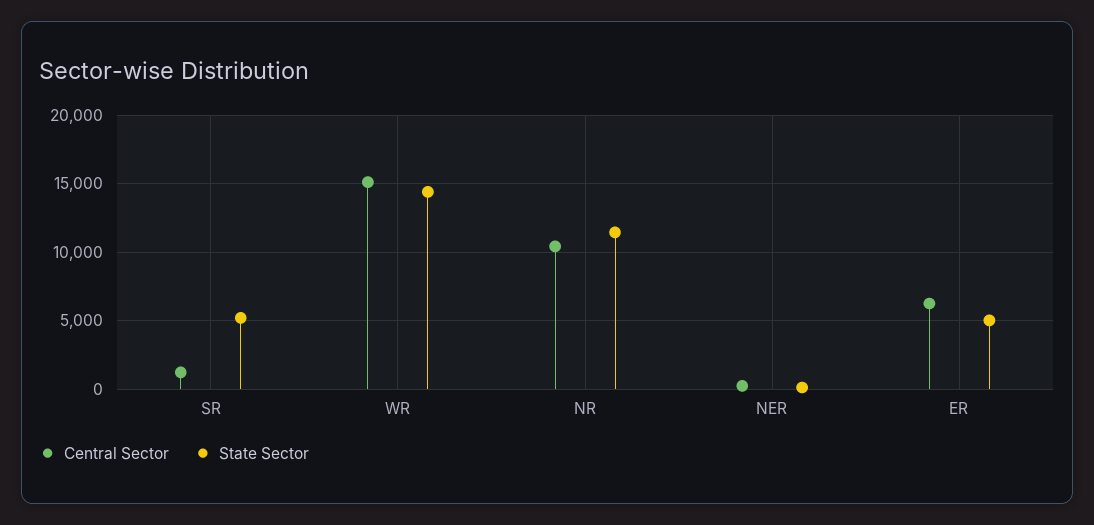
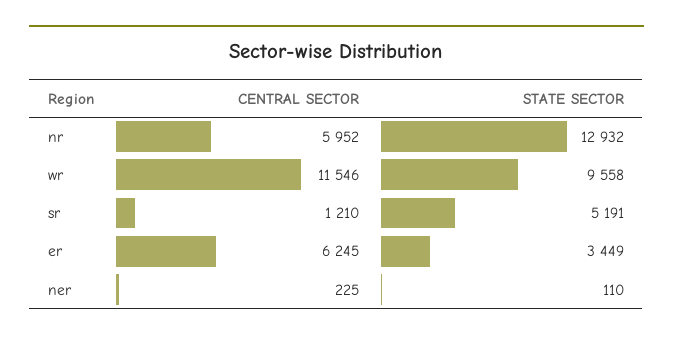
Central Sector, WR: 15000 -> 11546
State Sector, WR: 14500 -> 9558
Central Sector, NR: 10500 -> 5952
State Sector, NR: 11500 -> 12932
State Sector, ER: 5000 -> 3449

